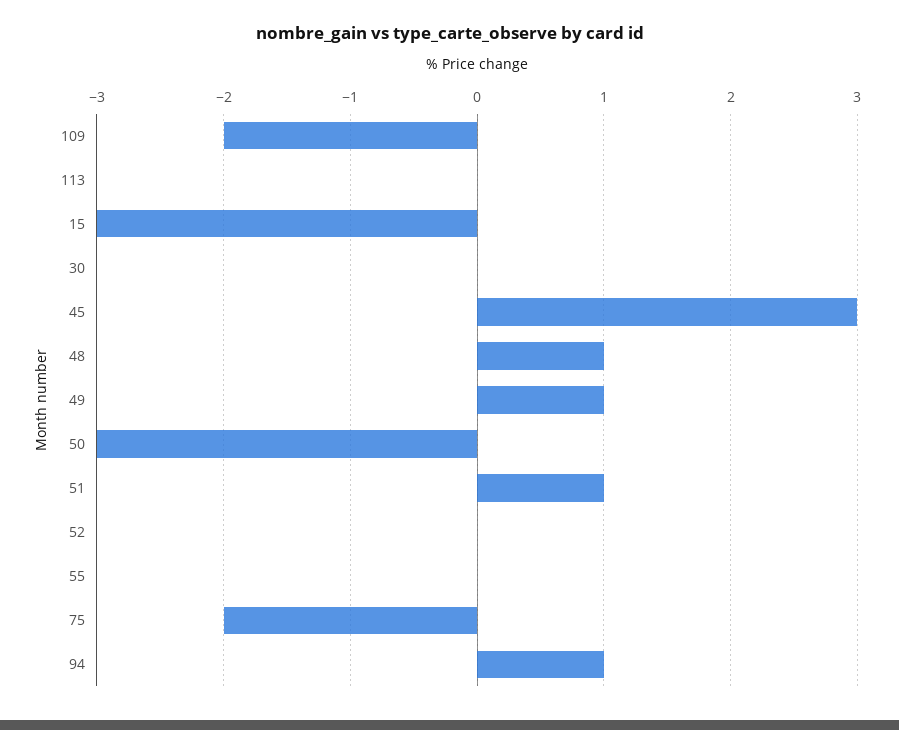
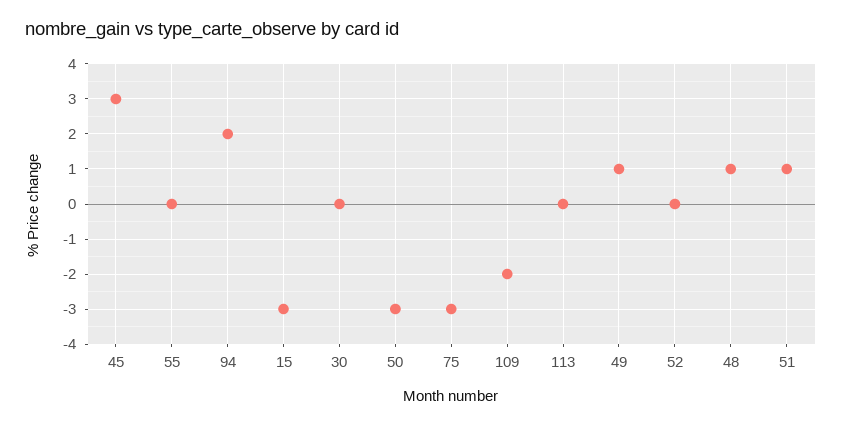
75: -2 -> -3
94: 1 -> 2

